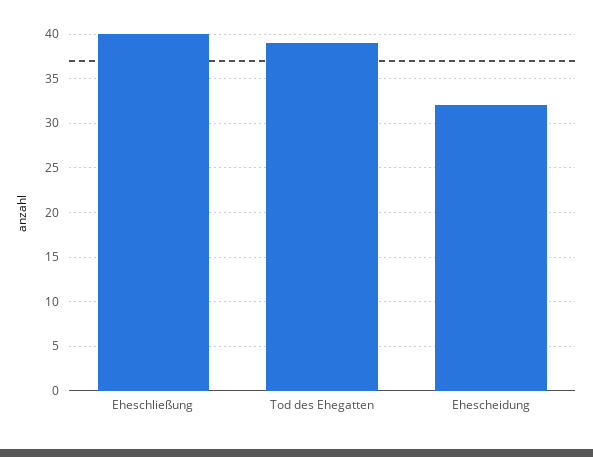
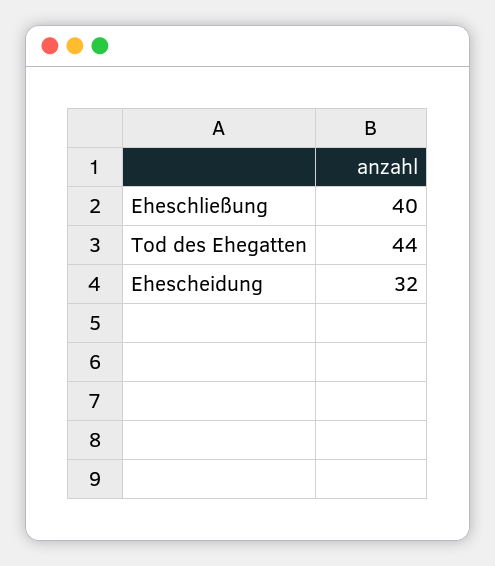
Tod des Ehegatten: 39 -> 44

